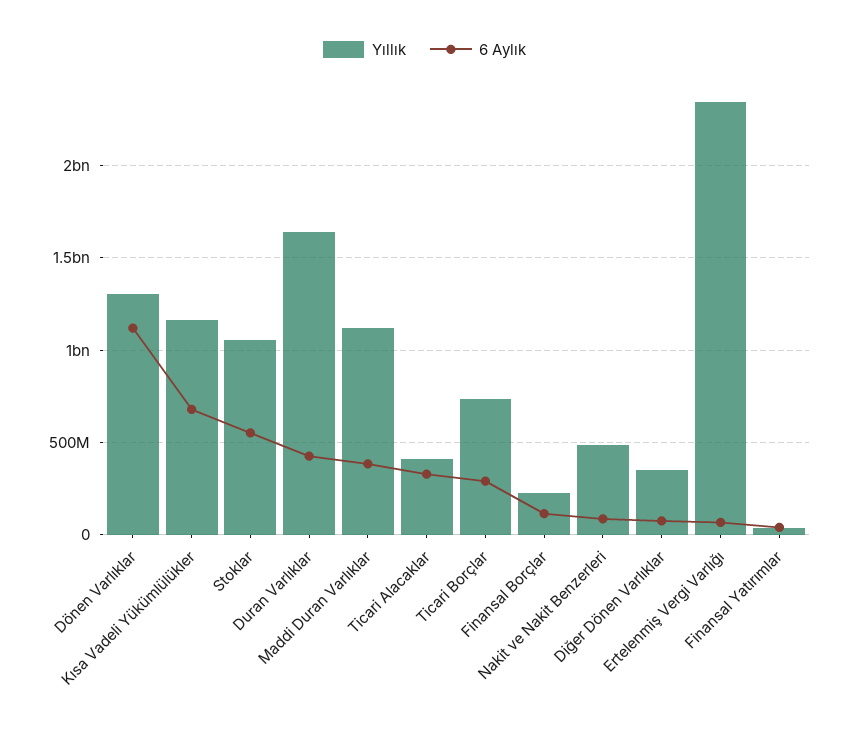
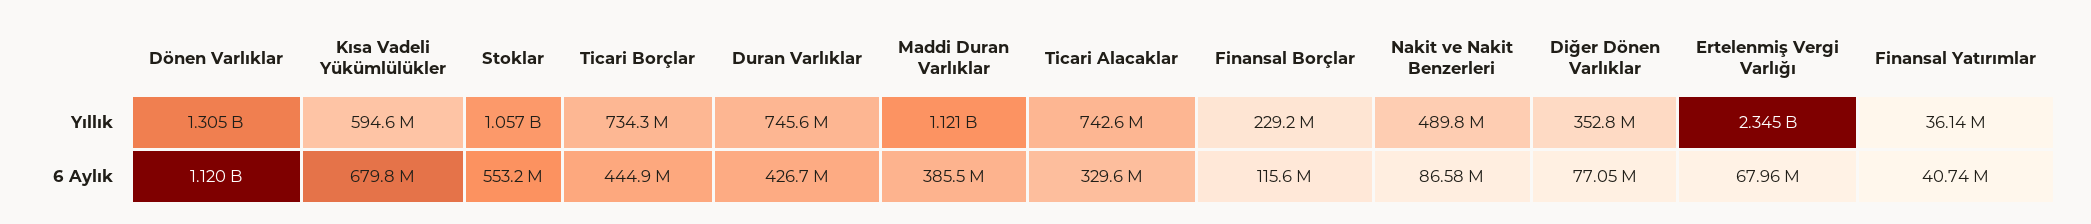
Yıllık, Kısa Vadeli Yükümlülükler: 1150000000 -> 594600000
Yıllık, Duran Varlıklar: 1650000000 -> 745600000
Yıllık, Ticari Alacaklar: 400000000 -> 742600000
6 Aylık, Ticari Borçlar: 300000000 -> 444900000

